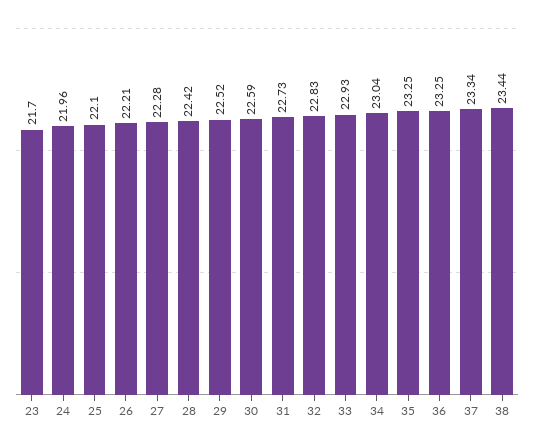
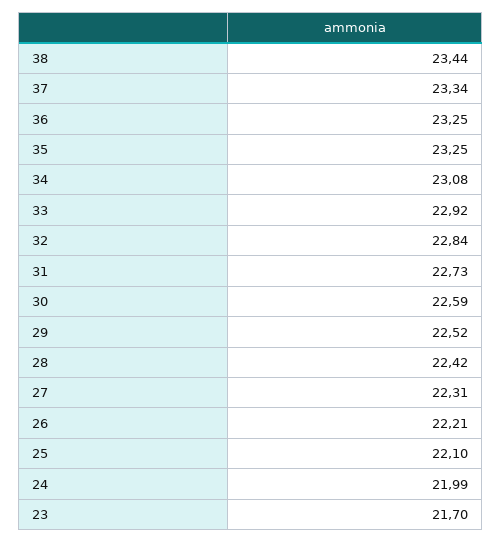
24: 21.96 -> 21.99
27: 22.28 -> 22.31
32: 22.83 -> 22.84
33: 22.93 -> 22.92
34: 23.04 -> 23.08

